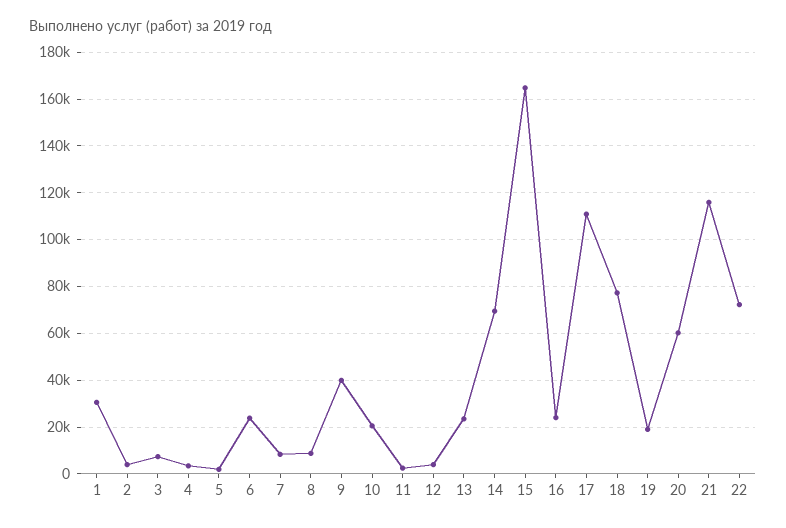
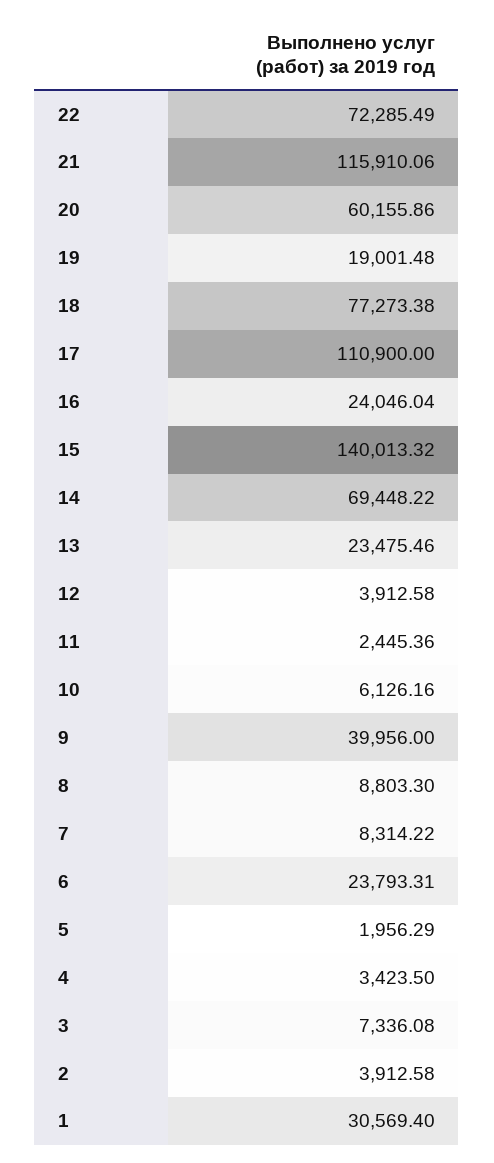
10: 20000 -> 6126.16
15: 165000 -> 140013.32

